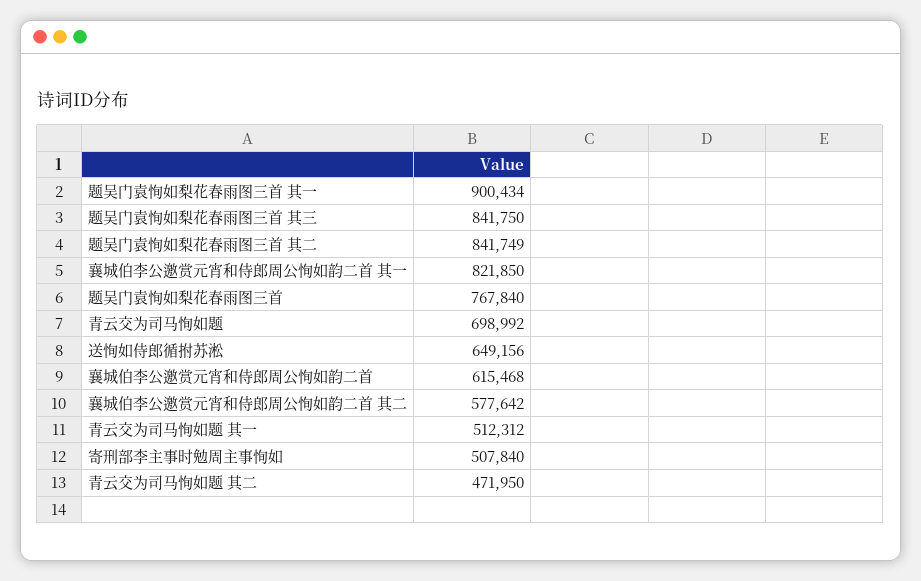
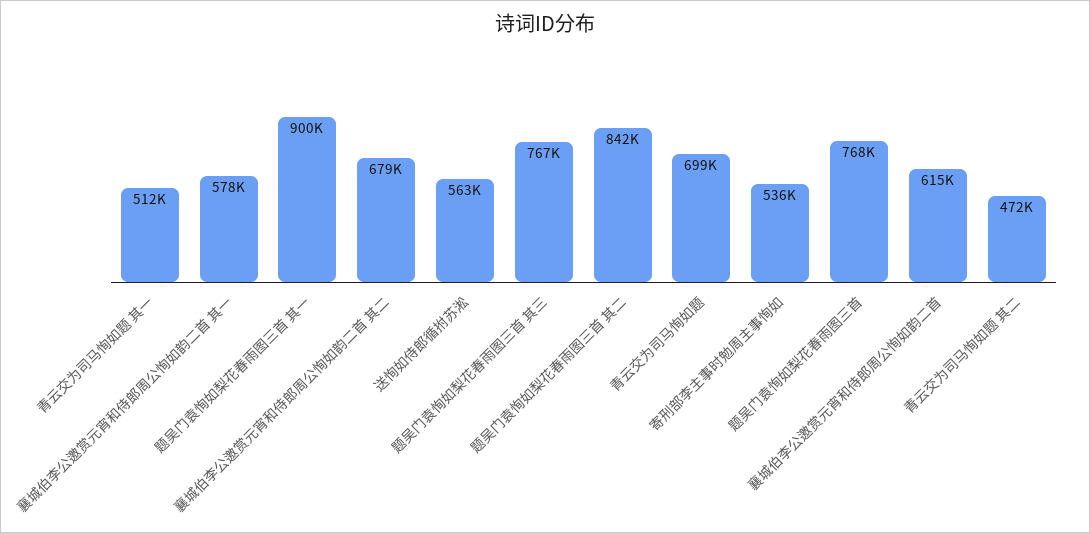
题吴门袁恂如梨花春雨图三首 其三: 841750 -> 767000
襄城伯李公邀赏元宵和侍郎周公恂如韵二首 其一: 821850 -> 578000
送恂如侍郎循拊苏淞: 649156 -> 563000
襄城伯李公邀赏元宵和侍郎周公恂如韵二首 其二: 577642 -> 679000
寄刑部李主事时勉周主事恂如: 507840 -> 536000

